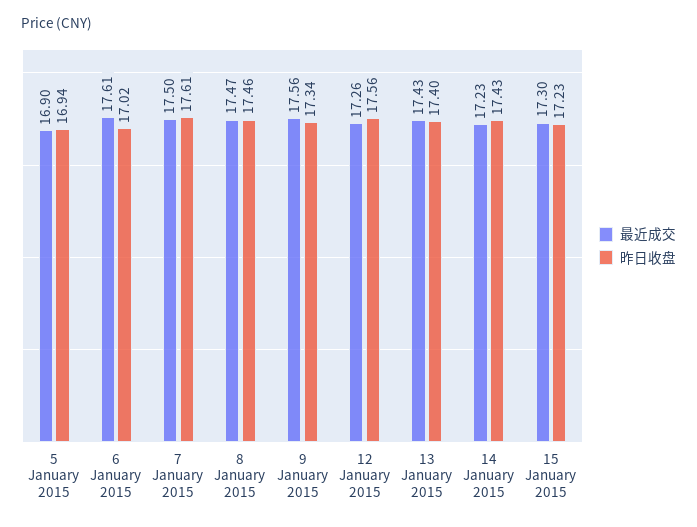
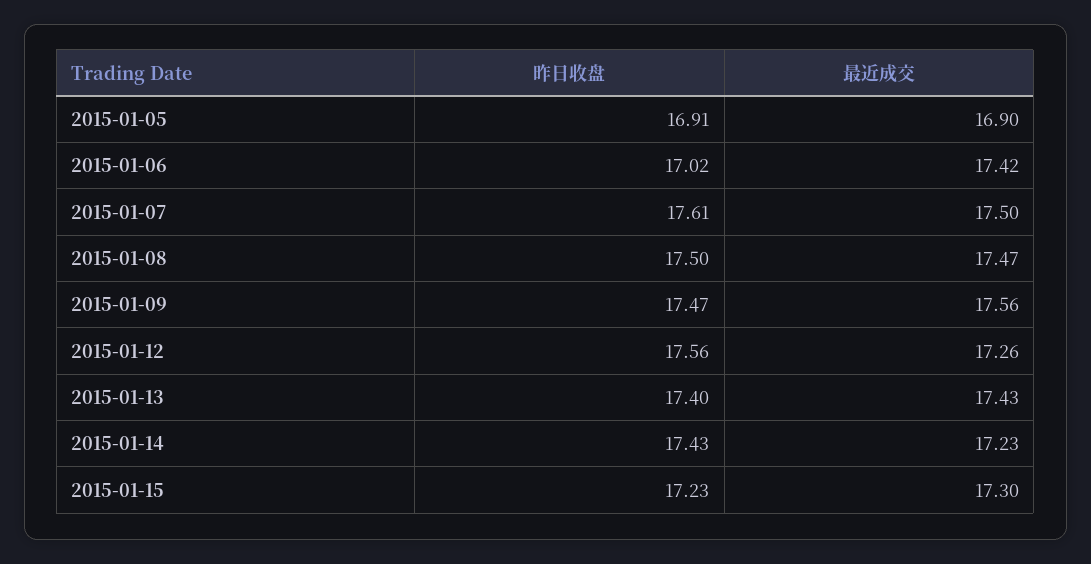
昨日收盘, 5 January 2015: 16.94 -> 16.91
最近成交, 6 January 2015: 17.61 -> 17.42
昨日收盘, 8 January 2015: 17.46 -> 17.5
昨日收盘, 9 January 2015: 17.34 -> 17.47

